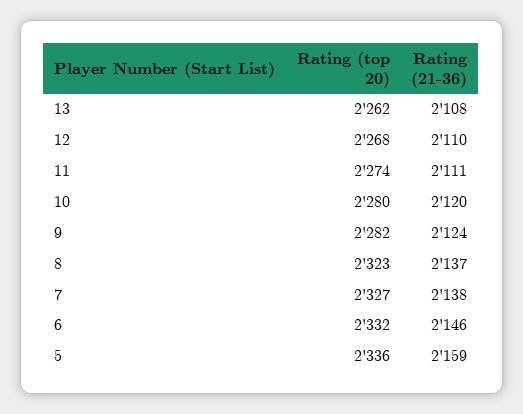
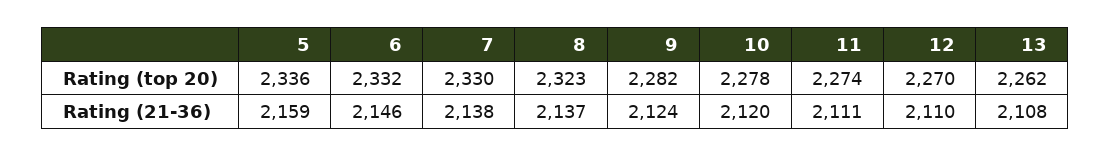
Rating (top 20), 12: 2268 -> 2270
Rating (top 20), 10: 2280 -> 2278
Rating (top 20), 7: 2327 -> 2330

